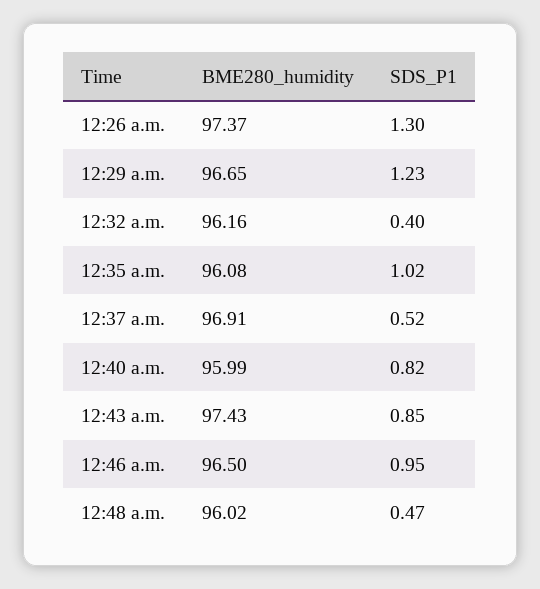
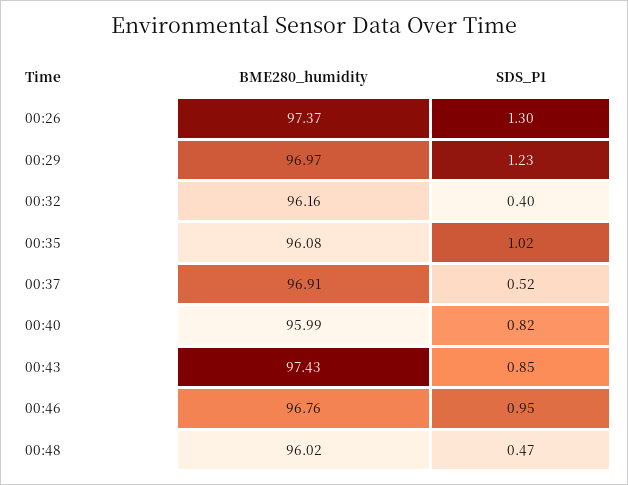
BME280_humidity, 12:29 a.m.: 96.65 -> 96.97
BME280_humidity, 12:46 a.m.: 96.5 -> 96.76

